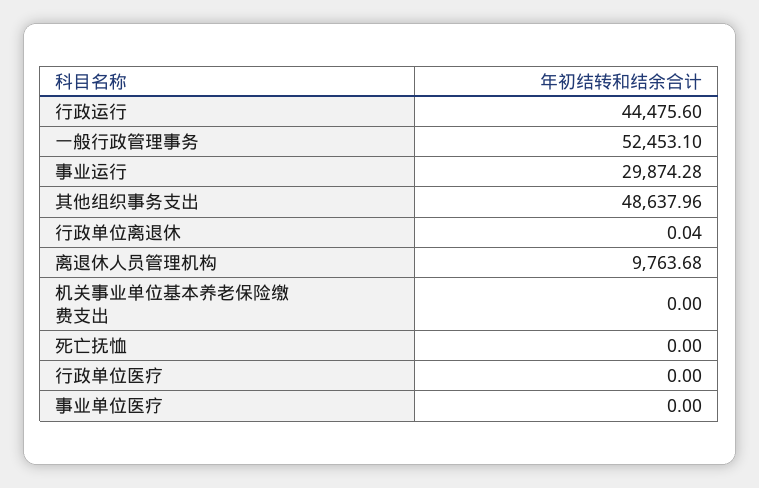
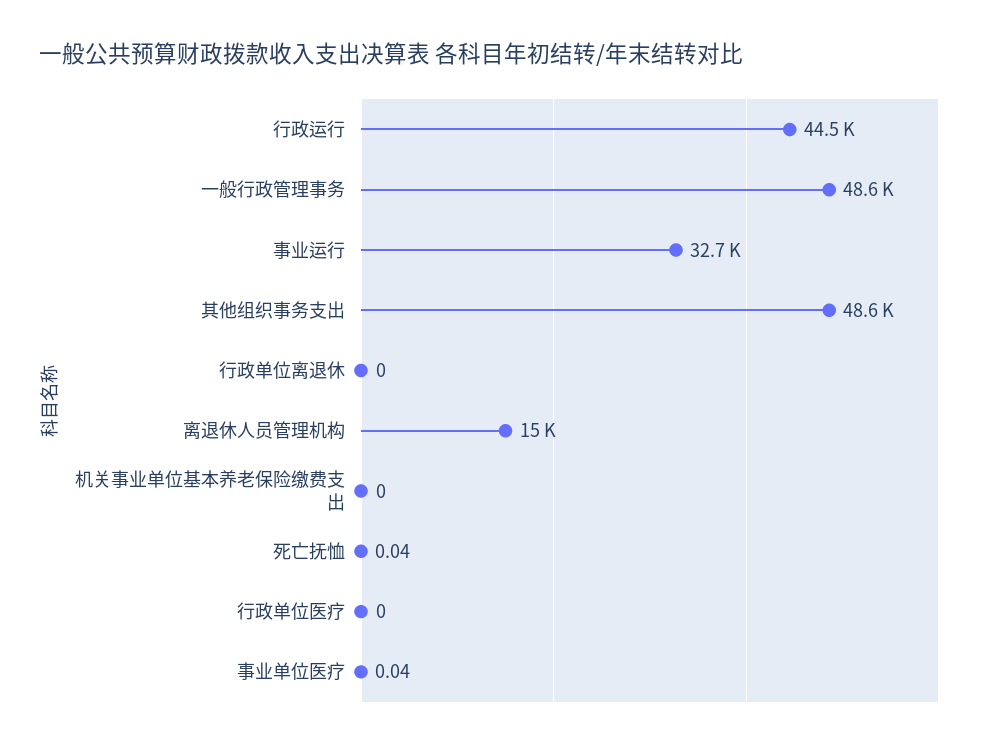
一般行政管理事务: 52453.1 -> 48600
事业运行: 29874.28 -> 32700
行政单位离退休: 0.04 -> 0
离退休人员管理机构: 9763.68 -> 15000
死亡抚恤: 0 -> 0.04
事业单位医疗: 0 -> 0.04

